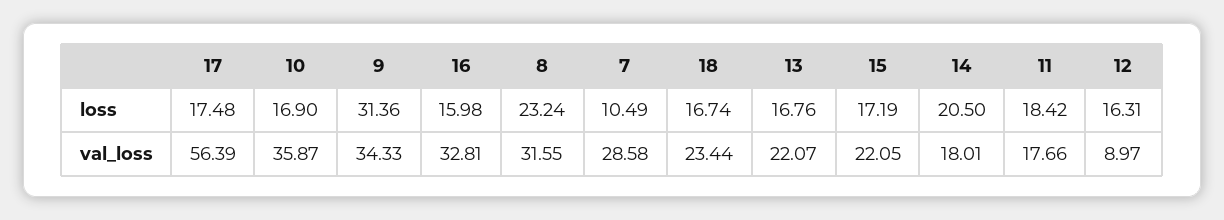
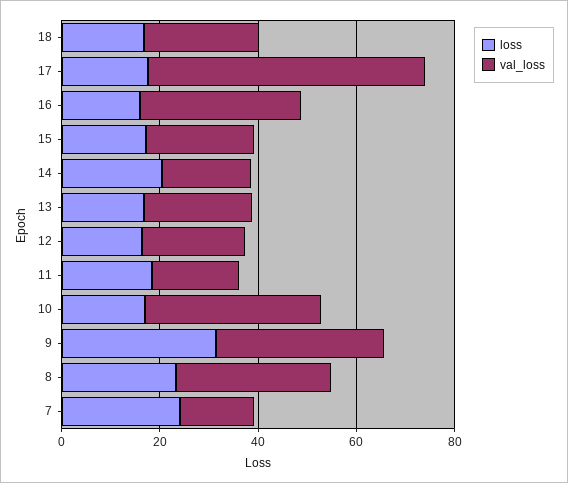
loss, 7: 10.49 -> 25
val_loss, 7: 28.58 -> 15
val_loss, 12: 8.97 -> 20

